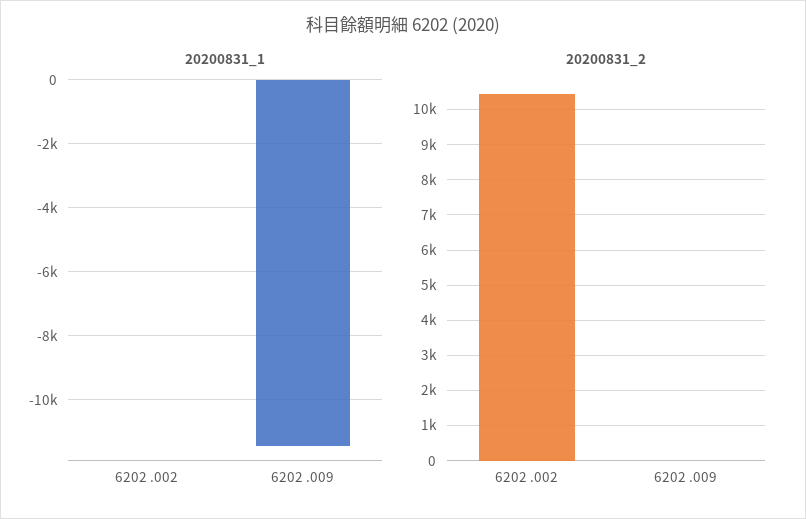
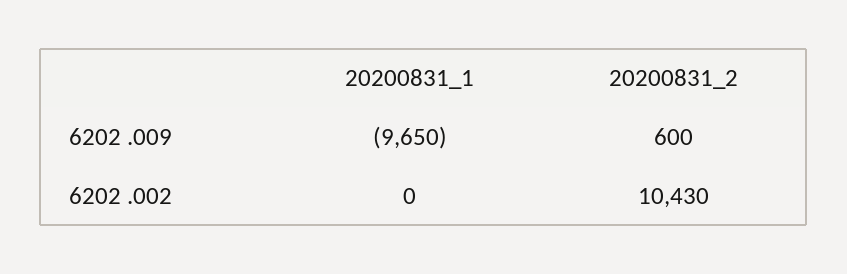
20200831_1, 6202 .009: -11400 -> -9650
20200831_2, 6202 .009: 0 -> 600

